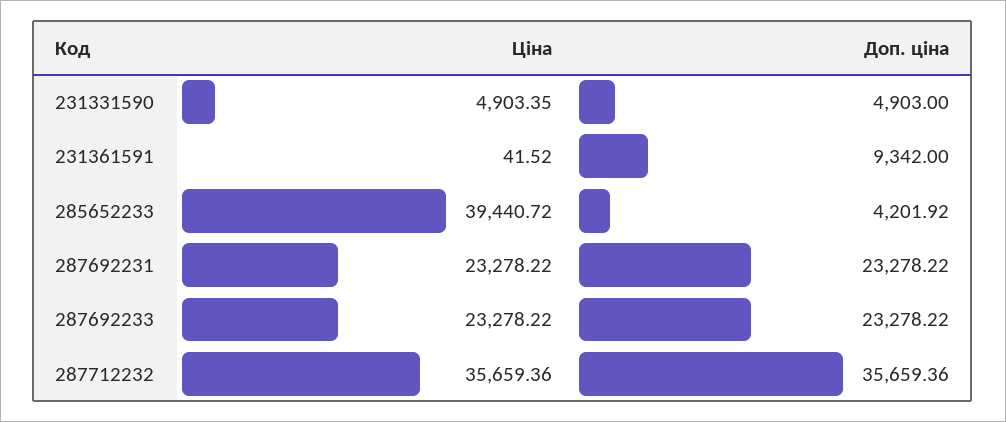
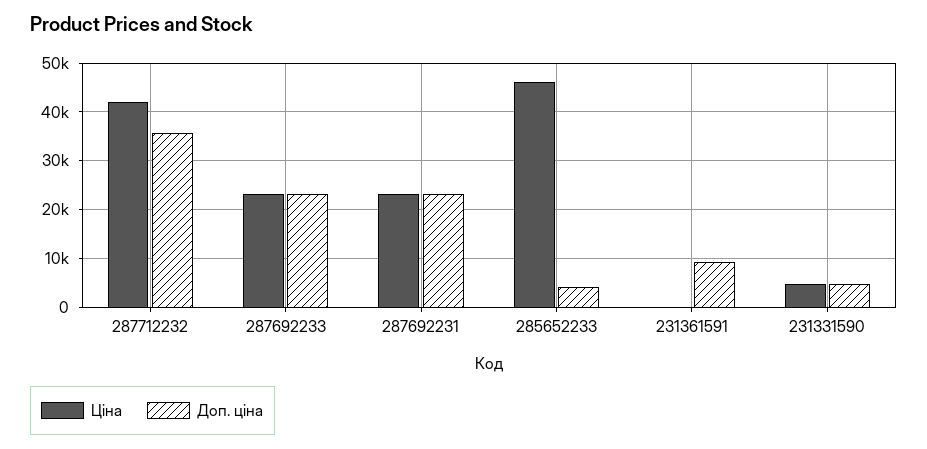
Ціна, 285652233: 39440.72 -> 46000
Ціна, 287712232: 35659.36 -> 42000

